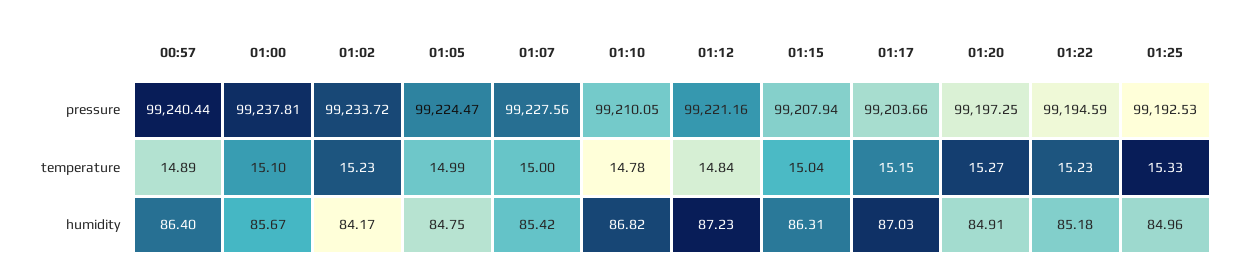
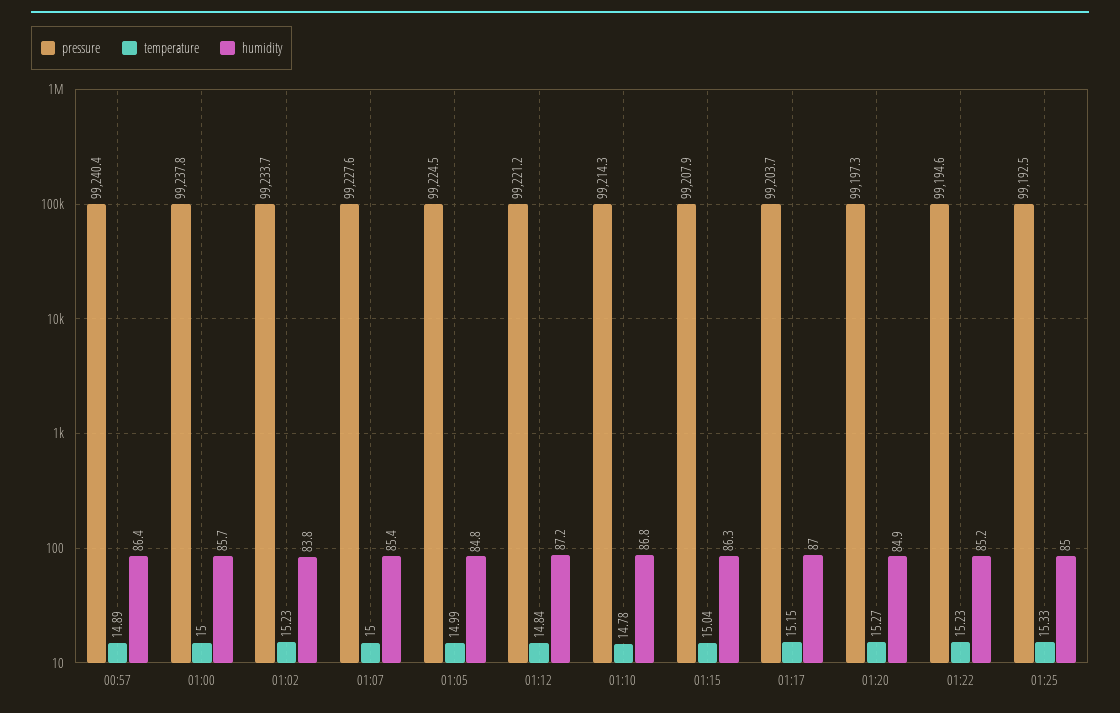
pressure, 01:10: 99210.05 -> 99214.3
temperature, 01:00: 15.1 -> 15
humidity, 01:02: 84.17 -> 83.8

